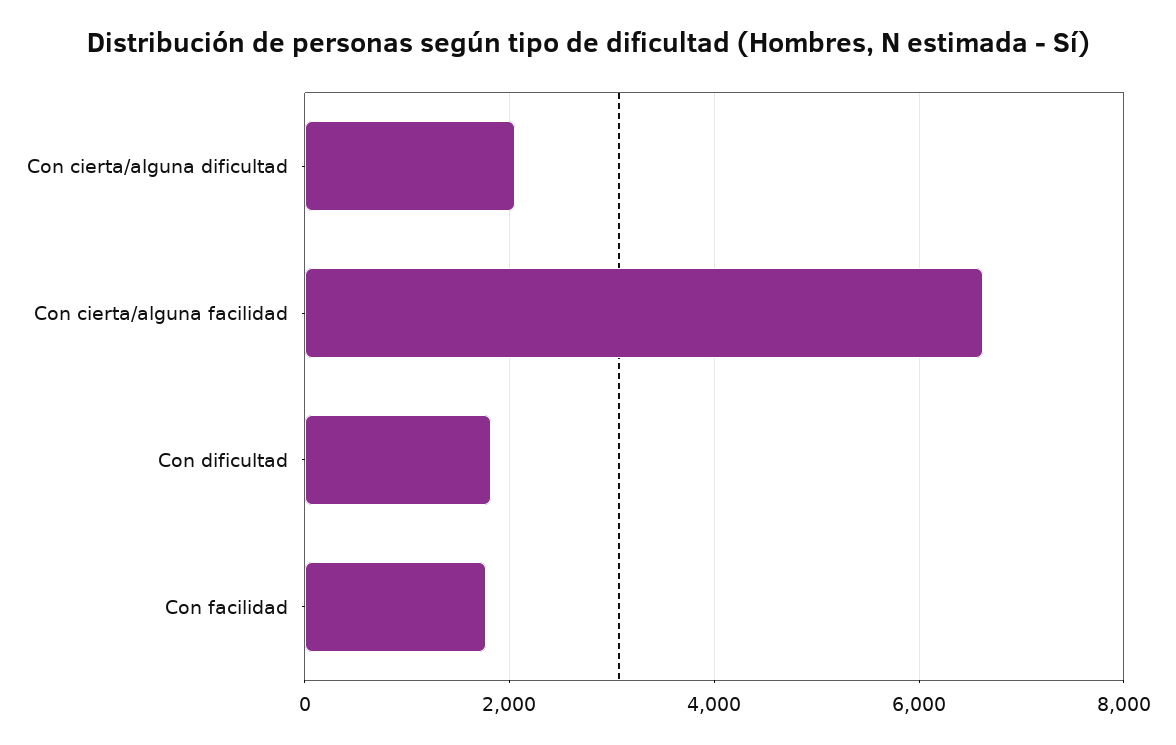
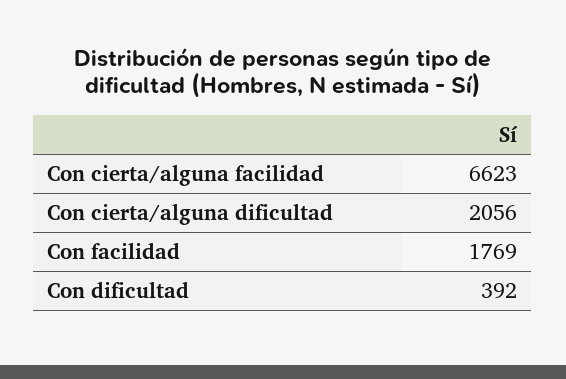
Con dificultad: 1800 -> 392

